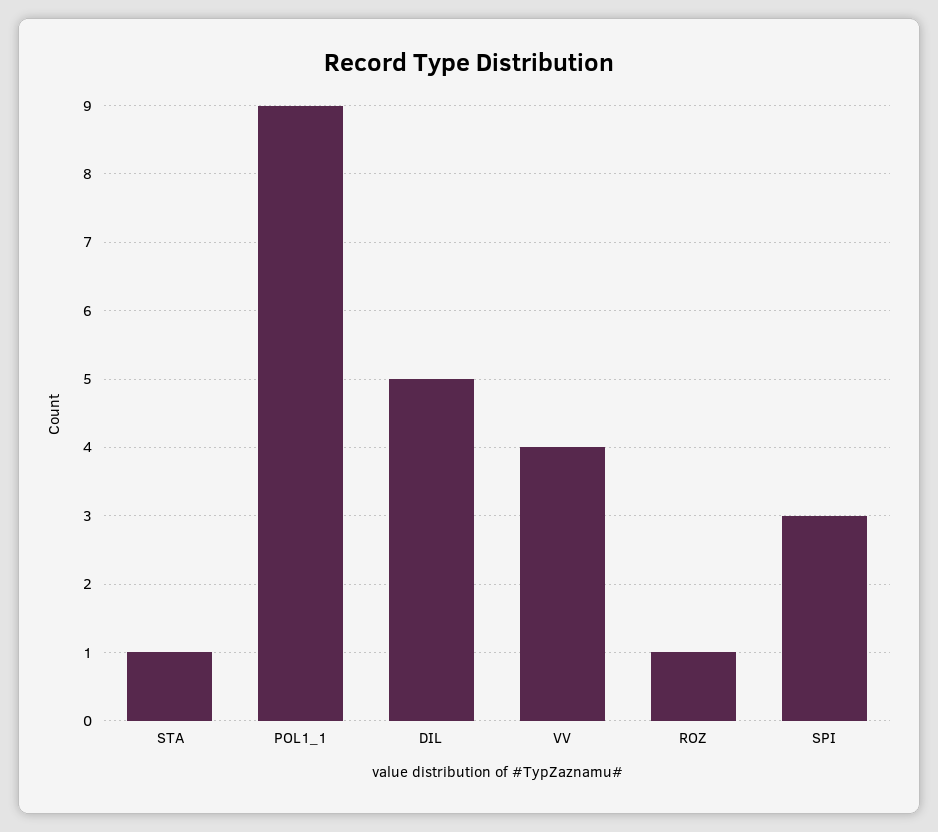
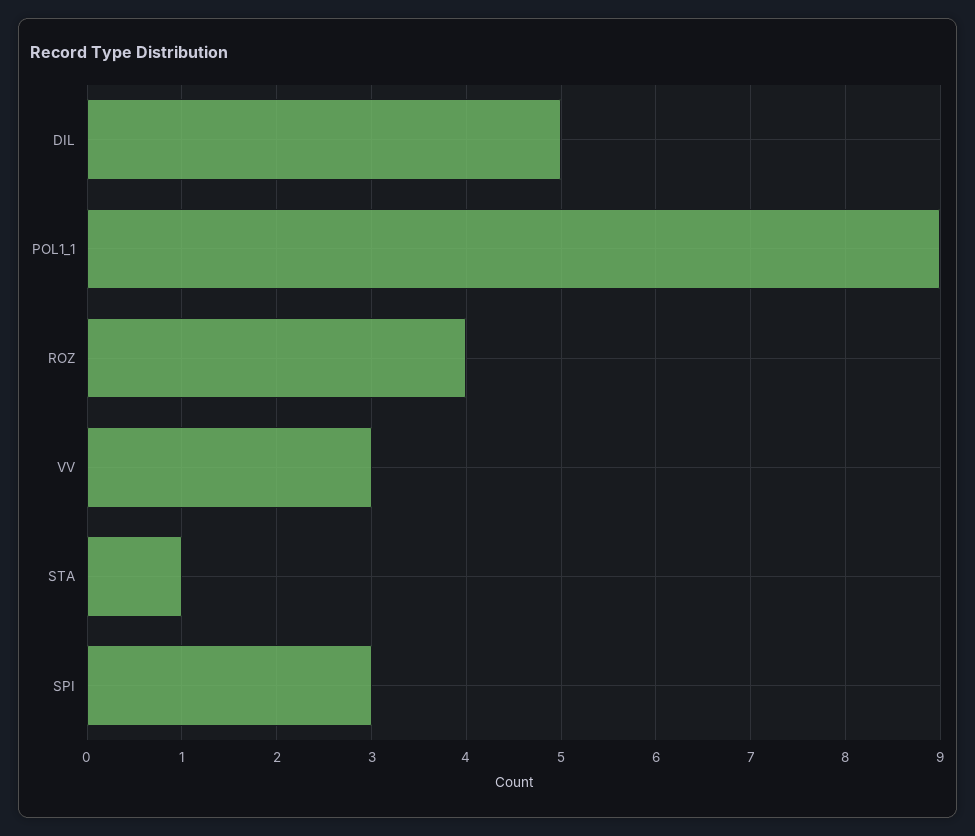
VV: 4 -> 3
ROZ: 1 -> 4

